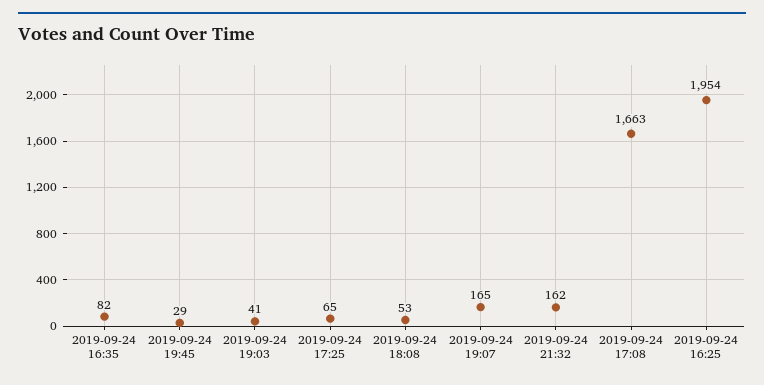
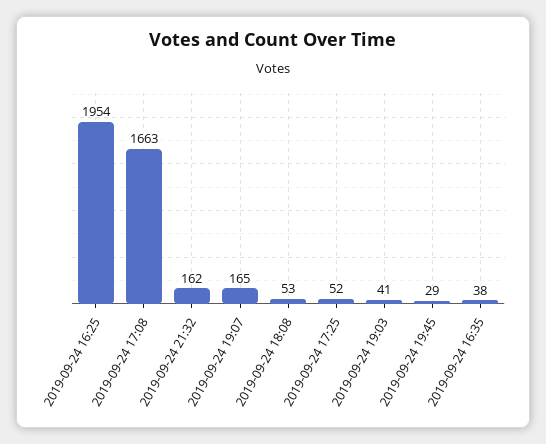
2019-09-24 16:35: 82 -> 38
2019-09-24 17:25: 65 -> 52

